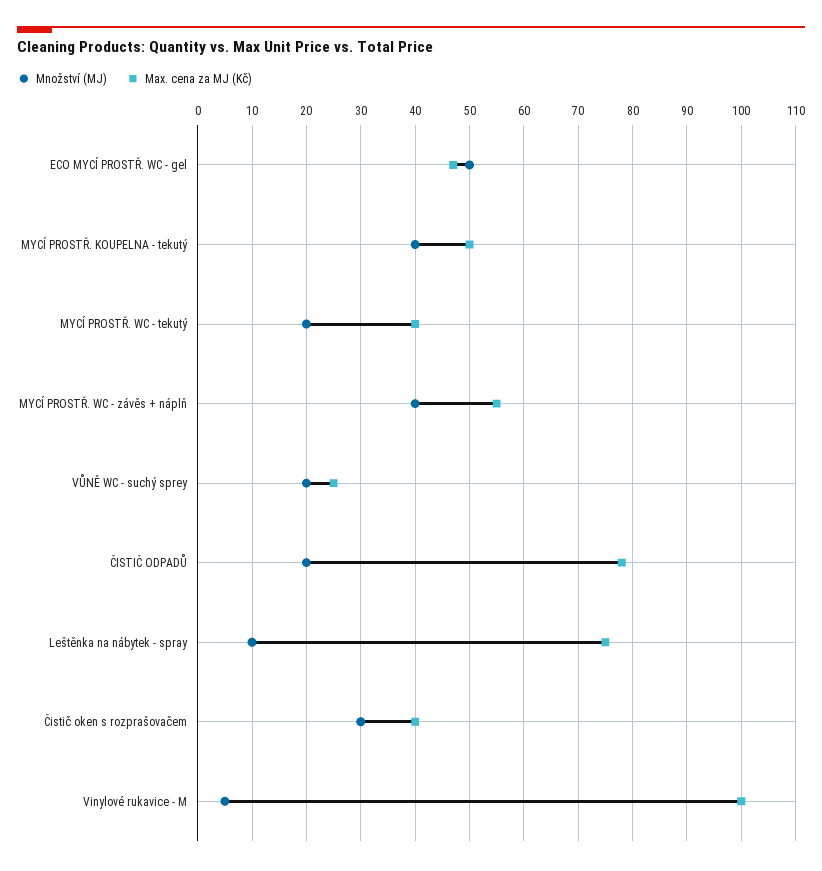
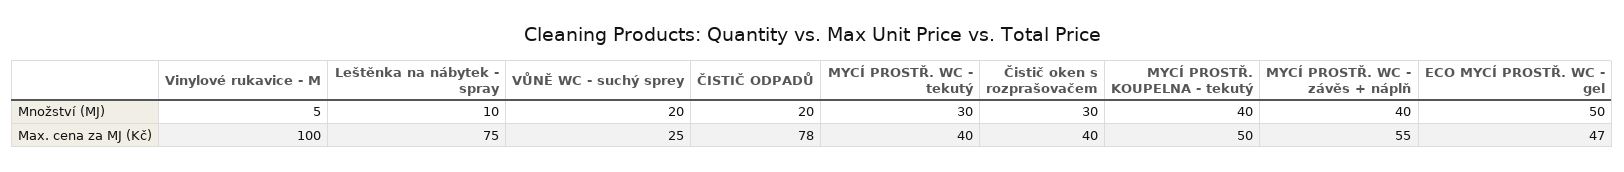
Množství (MJ), MYCÍ PROSTŘ. WC - tekutý: 20 -> 30

